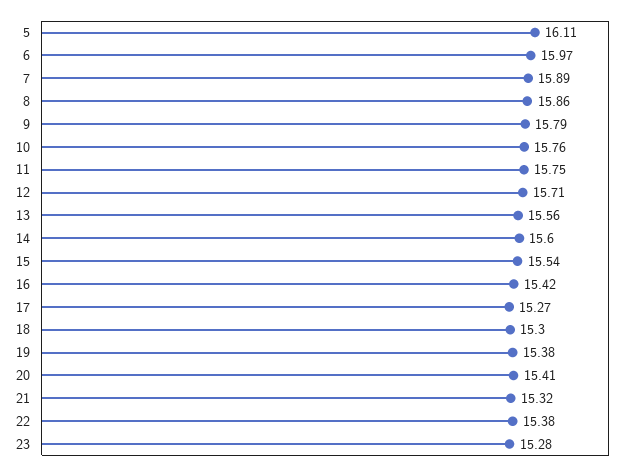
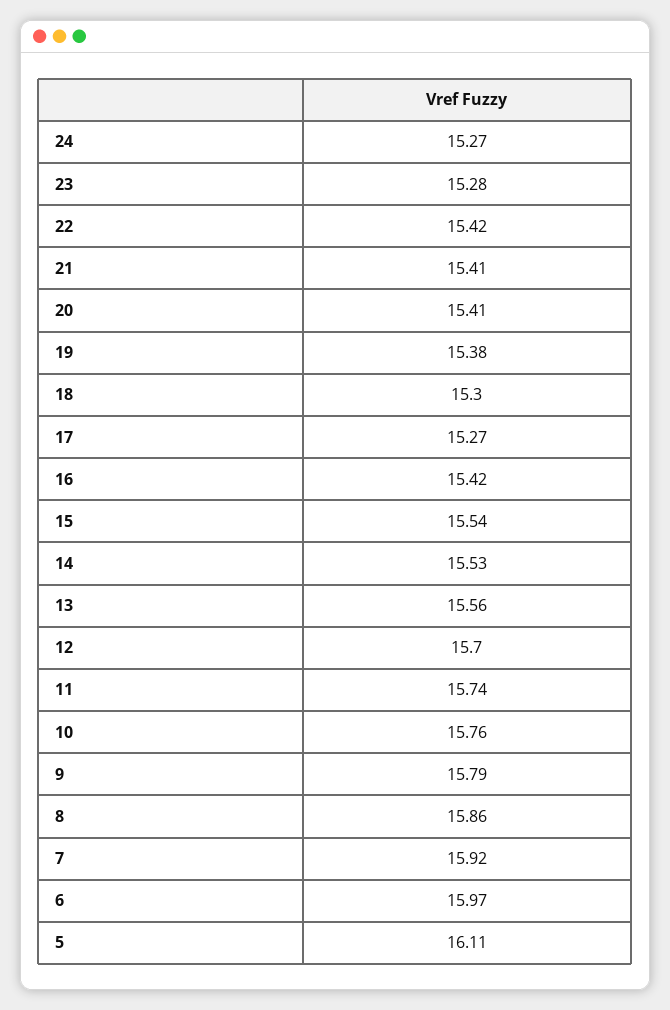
7: 15.89 -> 15.92
11: 15.75 -> 15.74
12: 15.71 -> 15.7
14: 15.6 -> 15.53
21: 15.32 -> 15.41
22: 15.38 -> 15.42
24: none -> 15.27

